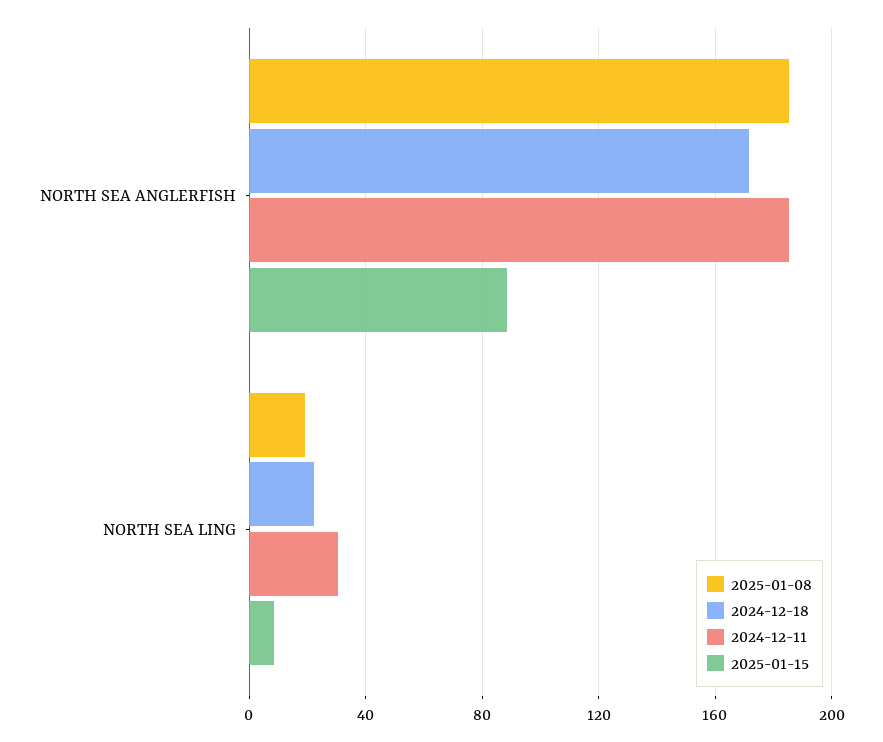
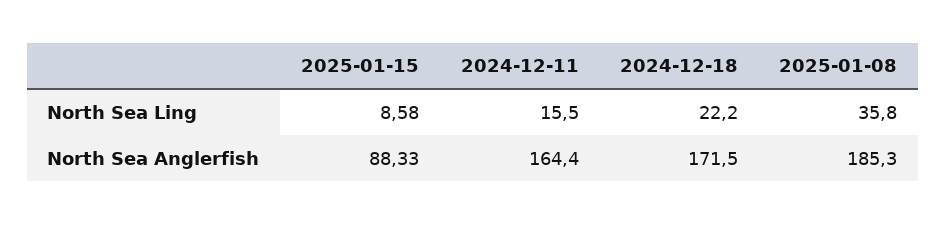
2024-12-11, NORTH SEA ANGLERFISH: 185 -> 164.4
2025-01-08, NORTH SEA LING: 20 -> 35.8
2024-12-11, NORTH SEA LING: 30 -> 15.5

